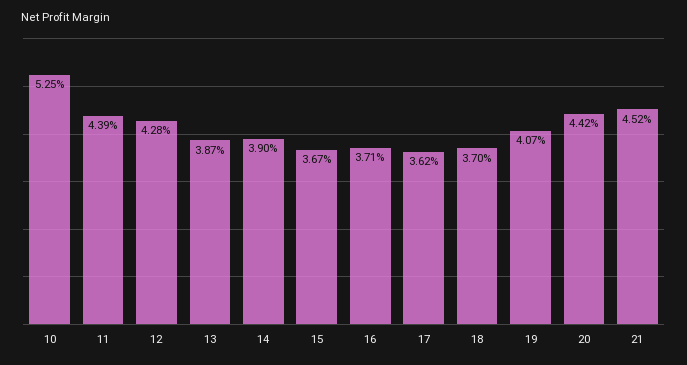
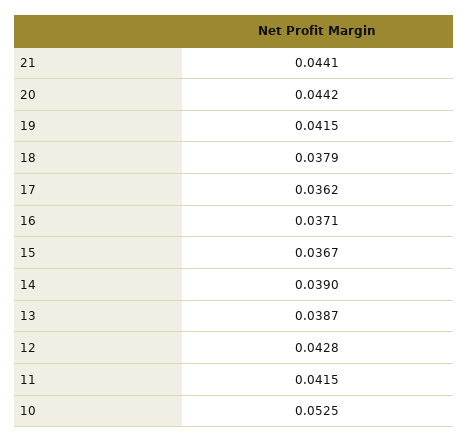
11: 0.0439 -> 0.0415
18: 0.037 -> 0.0379
19: 0.0407 -> 0.0415
21: 0.0452 -> 0.0441

